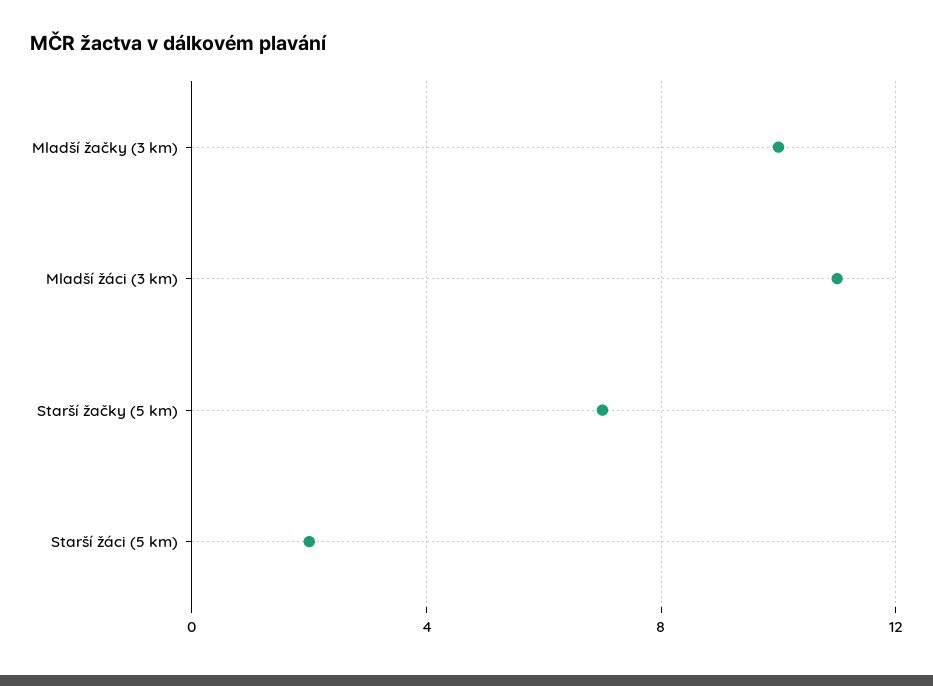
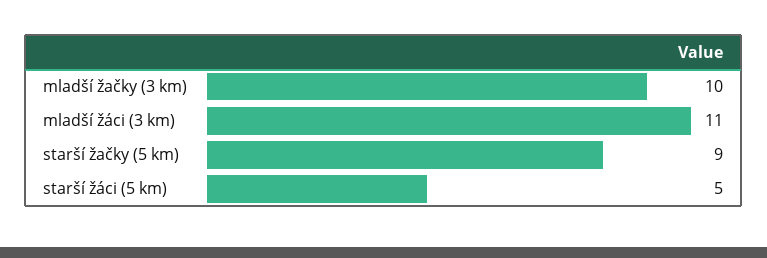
Starší žačky (5 km): 7 -> 9
Starší žáci (5 km): 2 -> 5

